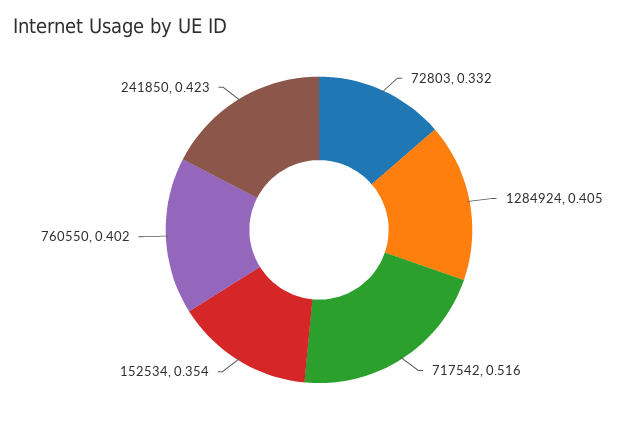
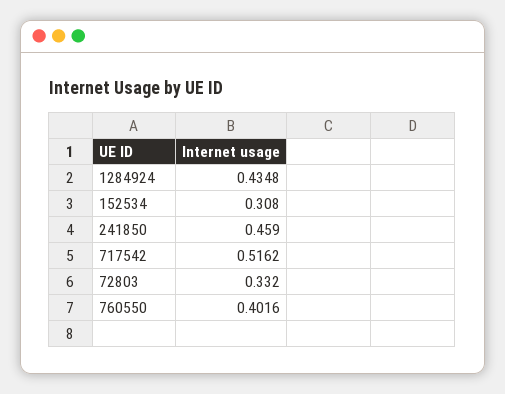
1284924: 0.405 -> 0.4348
152534: 0.354 -> 0.308
241850: 0.423 -> 0.459

